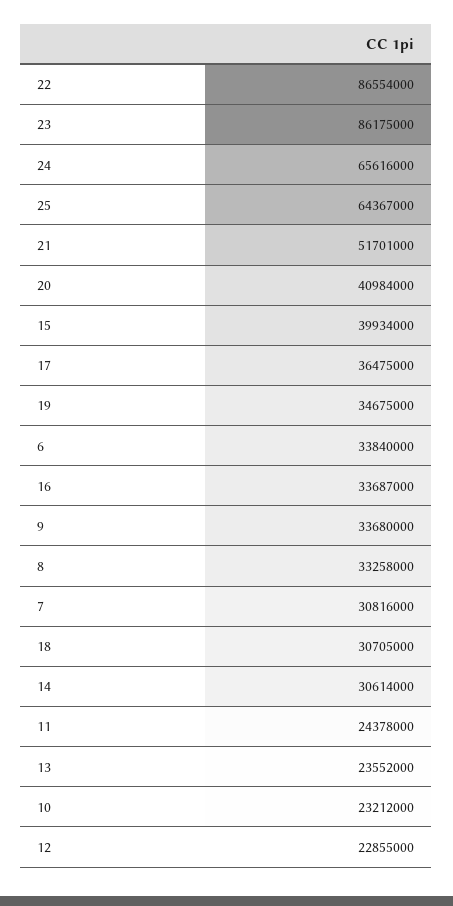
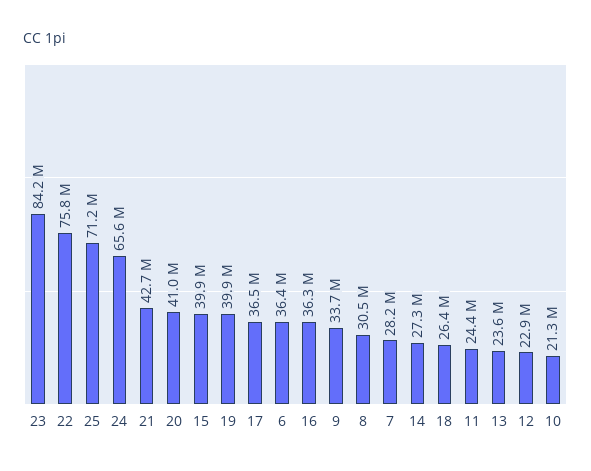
22: 86554000 -> 75800000
23: 86175000 -> 84200000
25: 64367000 -> 71200000
21: 51701000 -> 42700000
19: 34675000 -> 39900000
6: 33840000 -> 36400000
16: 33687000 -> 36300000
8: 33258000 -> 30500000
7: 30816000 -> 28200000
18: 30705000 -> 26400000
14: 30614000 -> 27300000
10: 23212000 -> 21300000

